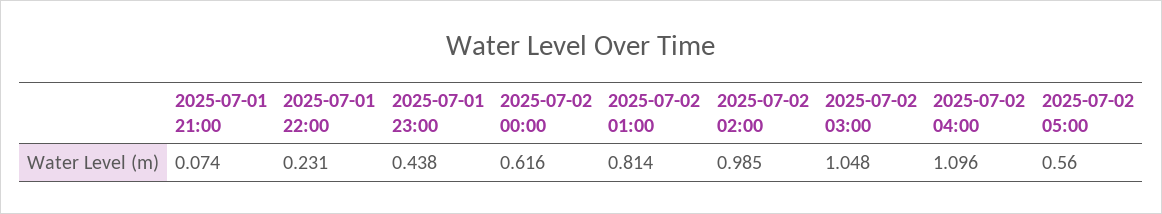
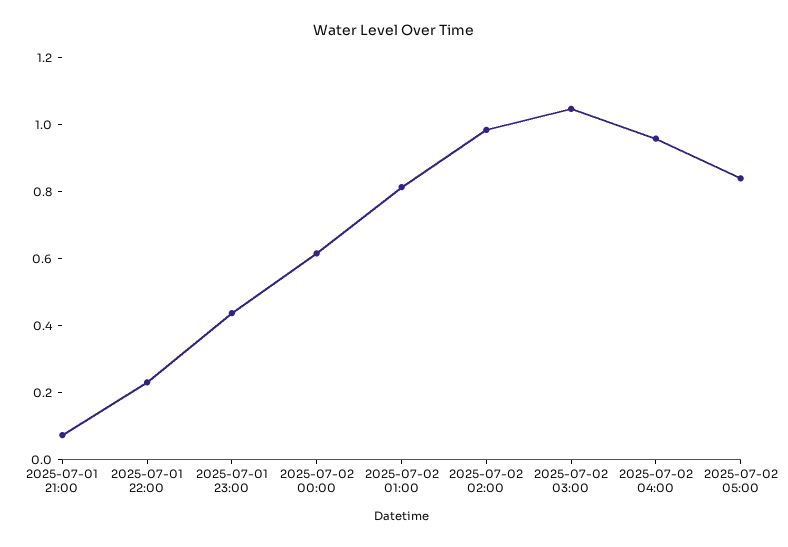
2025-07-02 04:00: 1.096 -> 0.95
2025-07-02 05:00: 0.56 -> 0.85

